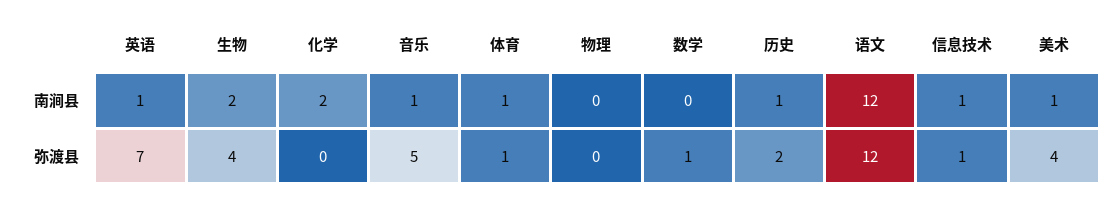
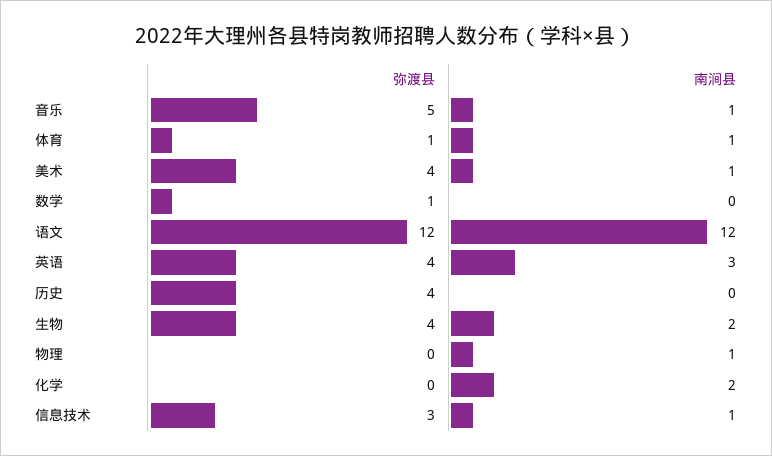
英语, 南涧县: 1 -> 3
物理, 南涧县: 0 -> 1
历史, 南涧县: 1 -> 0
英语, 弥渡县: 7 -> 4
历史, 弥渡县: 2 -> 4
信息技术, 弥渡县: 1 -> 3

